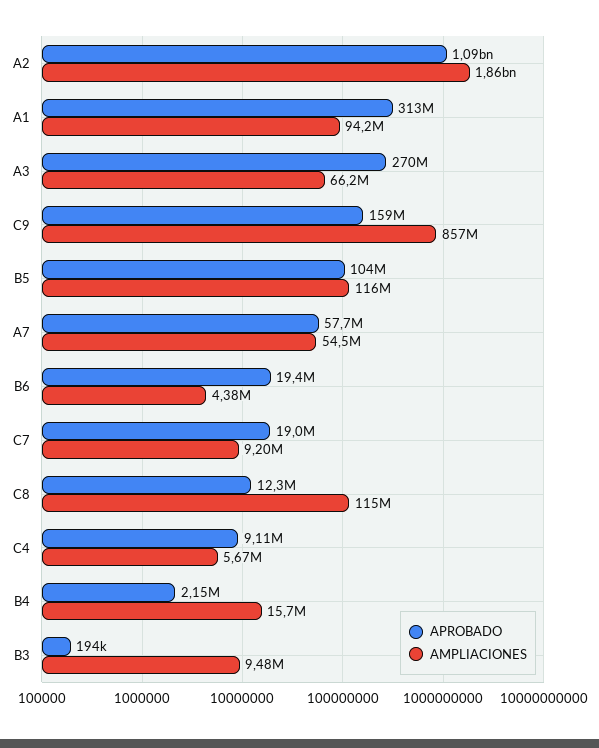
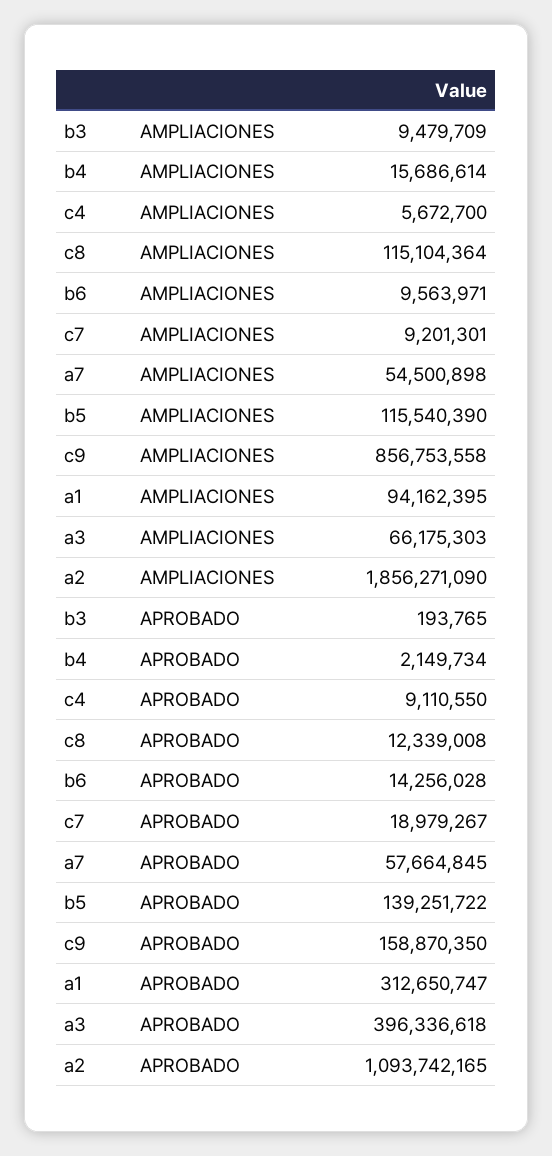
APROBADO, A3: 270000000 -> 396336618
APROBADO, B5: 104000000 -> 139251722
APROBADO, B6: 19400000 -> 14256028
AMPLIACIONES, B6: 4380000 -> 9563971

